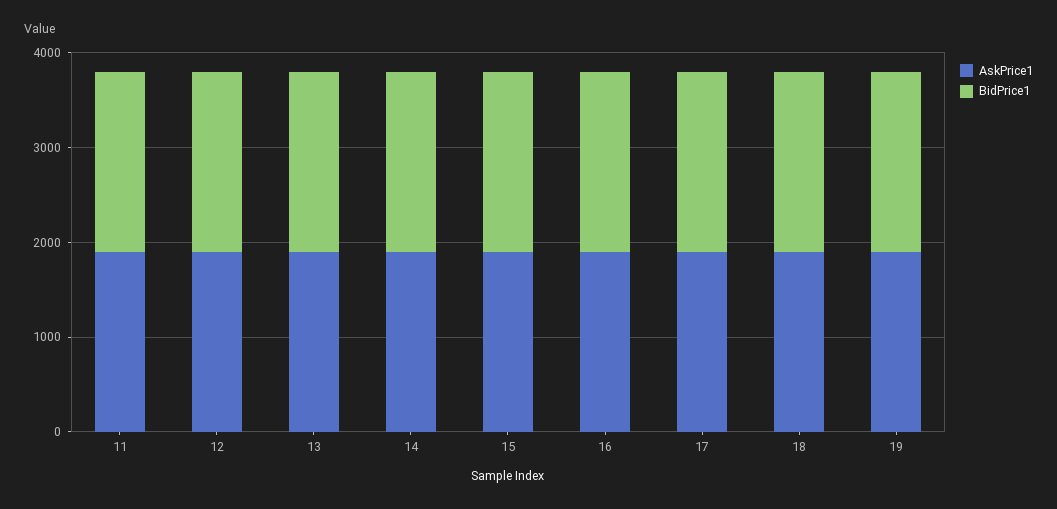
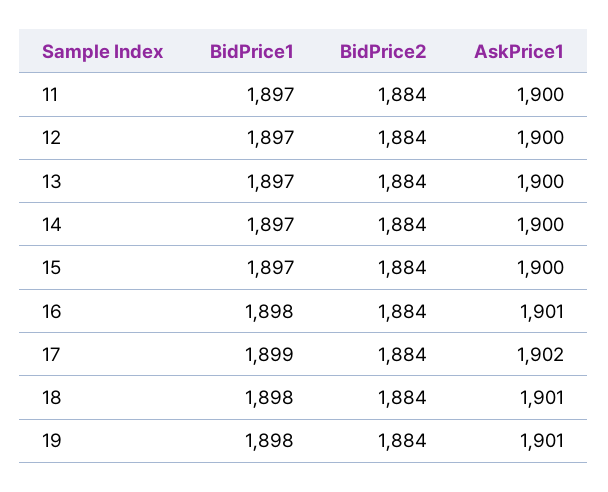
BidPrice2, 11: none -> 1884
BidPrice2, 12: none -> 1884
BidPrice2, 13: none -> 1884
BidPrice2, 14: none -> 1884
BidPrice2, 15: none -> 1884
BidPrice2, 16: none -> 1884
BidPrice2, 17: none -> 1884
BidPrice2, 18: none -> 1884
BidPrice2, 19: none -> 1884

